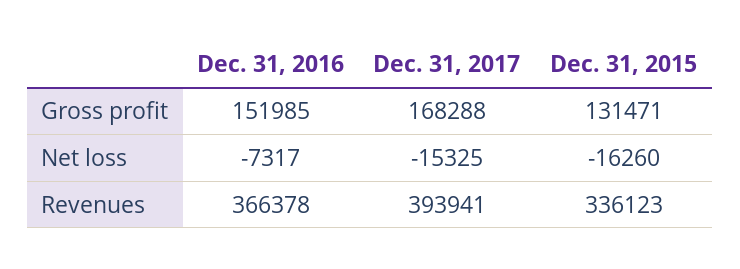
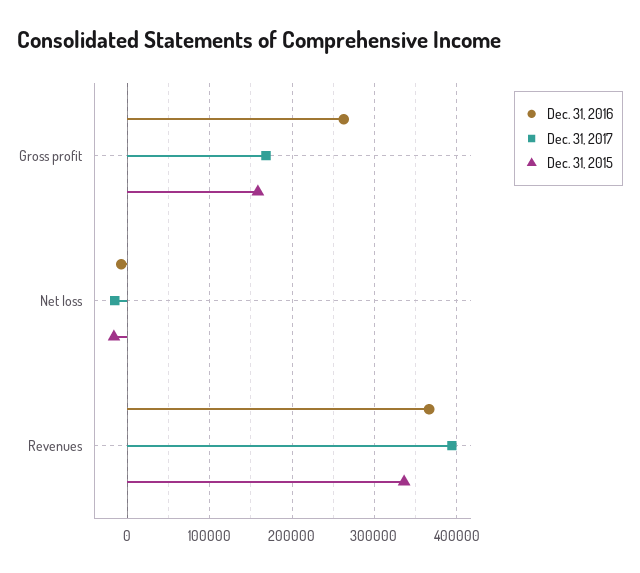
Dec. 31, 2016, Gross profit: 151985 -> 260000
Dec. 31, 2015, Gross profit: 131471 -> 160000

